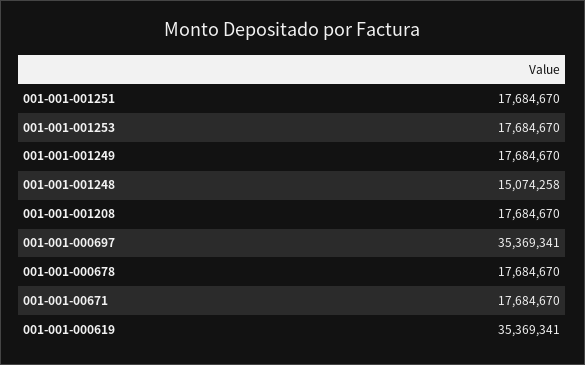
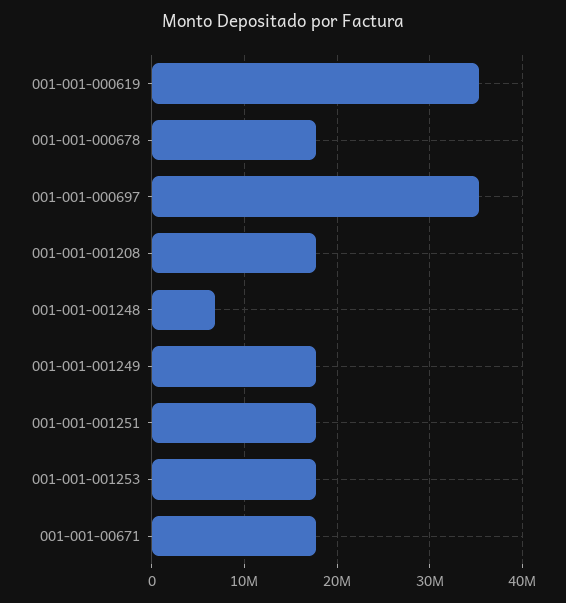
001-001-001248: 15074258 -> 7000000

